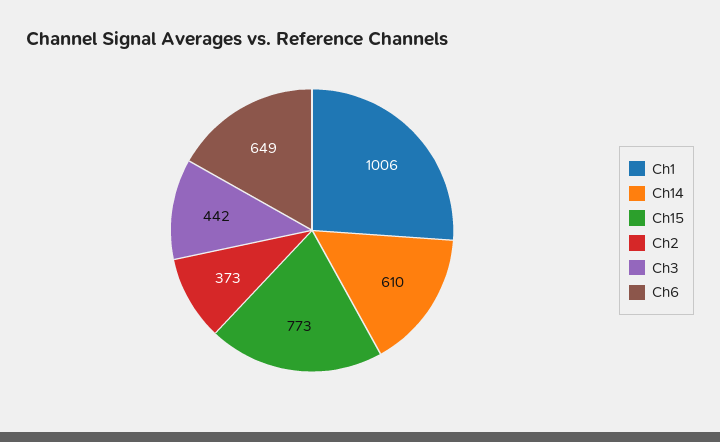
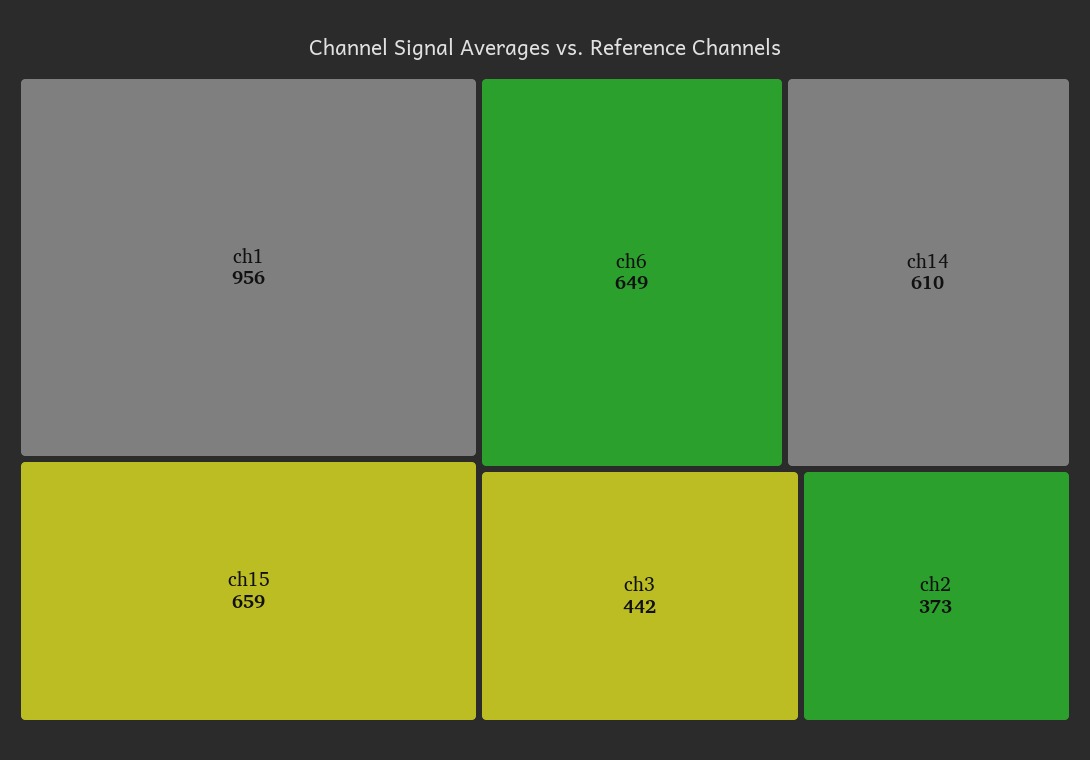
Ch1: 1006 -> 956
Ch15: 773 -> 659

